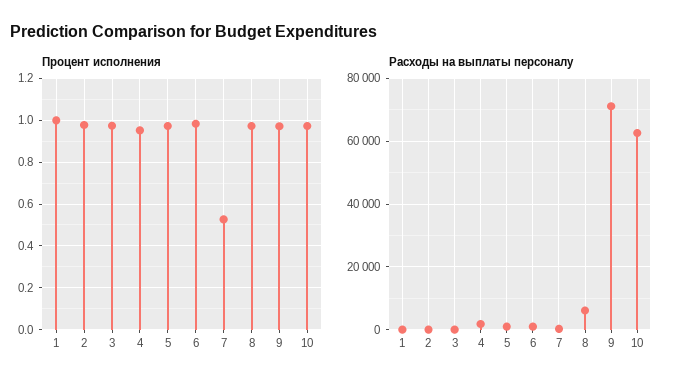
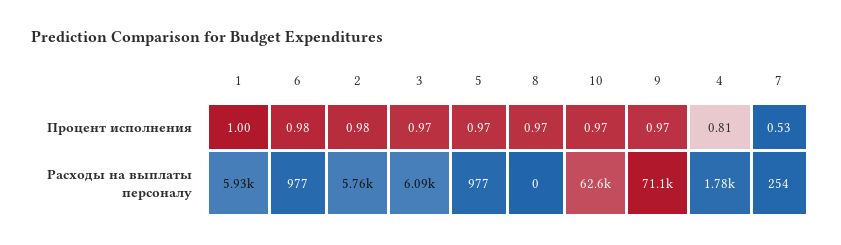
Процент исполнения, 4: 0.95 -> 0.81
Расходы на выплаты персоналу, 1: 0 -> 5930
Расходы на выплаты персоналу, 2: 0 -> 5760
Расходы на выплаты персоналу, 3: 0 -> 6090
Расходы на выплаты персоналу, 8: 6000 -> 0

